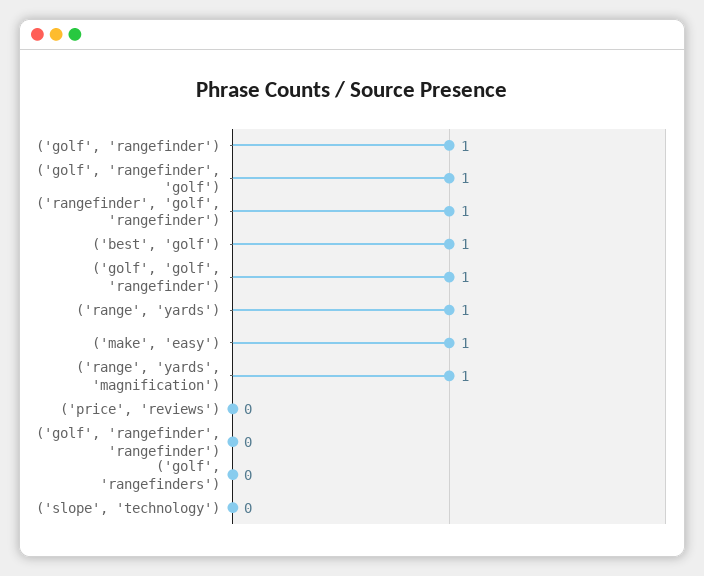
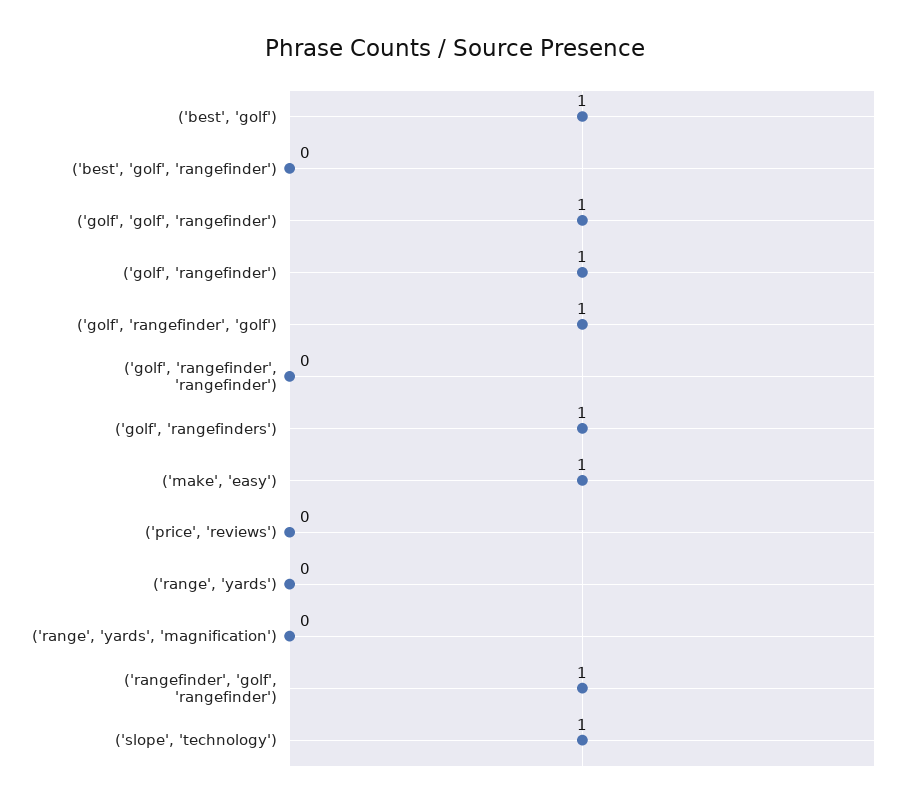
('range', 'yards'): 1 -> 0
('range', 'yards', 'magnification'): 1 -> 0
('golf', 'rangefinders'): 0 -> 1
('slope', 'technology'): 0 -> 1
('best', 'golf', 'rangefinder'): none -> 0

